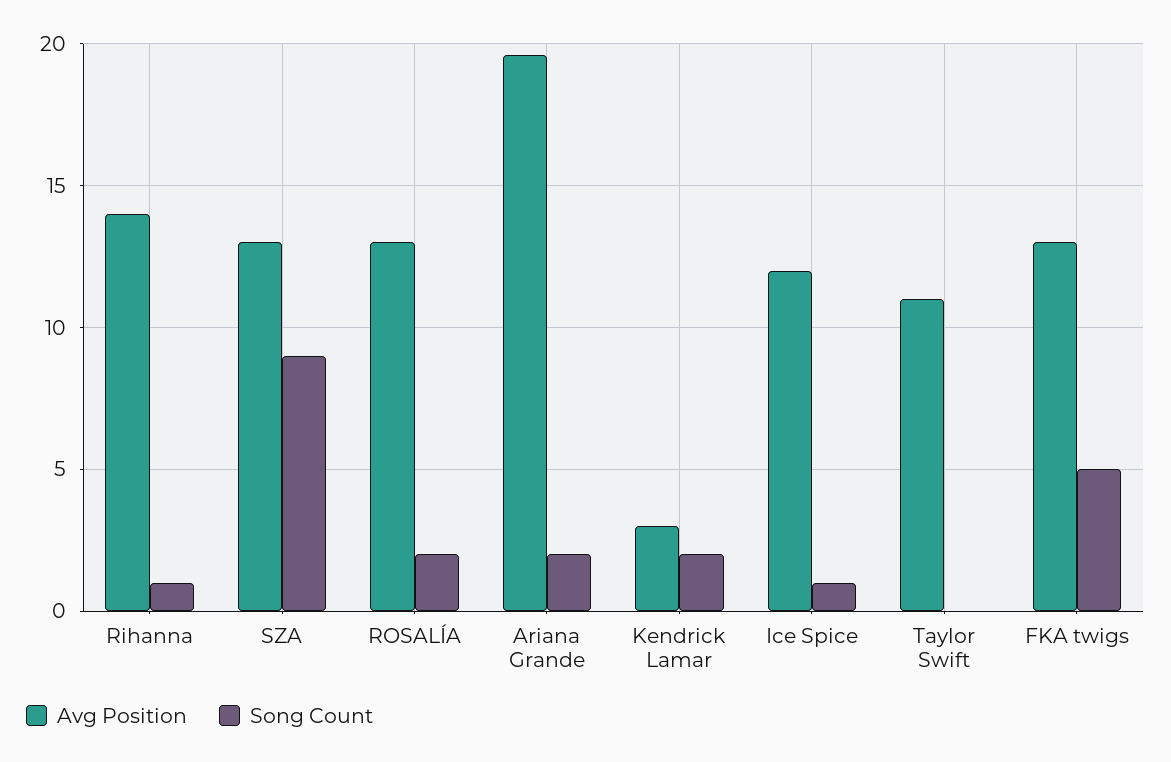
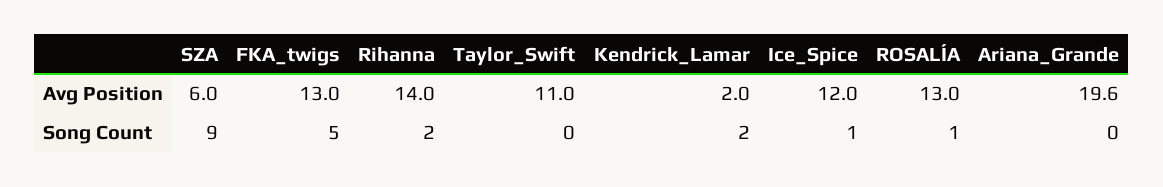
Song Count, Rihanna: 1 -> 2
Avg Position, SZA: 13 -> 6
Song Count, ROSALÍA: 2 -> 1
Song Count, Ariana Grande: 2 -> 0
Avg Position, Kendrick Lamar: 3 -> 2

